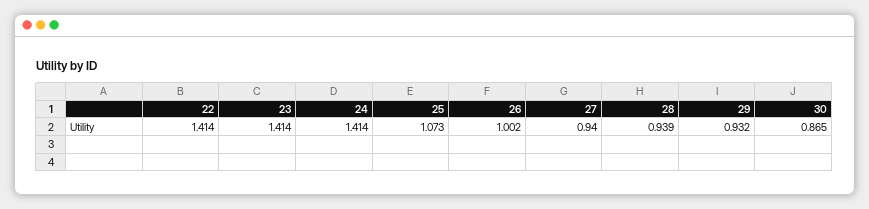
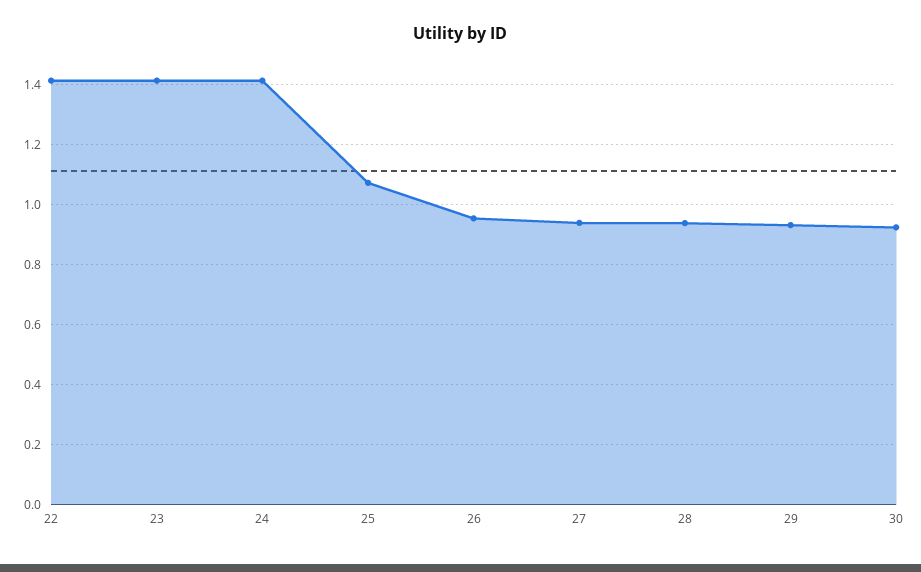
26: 1.002 -> 0.96
30: 0.865 -> 0.92

